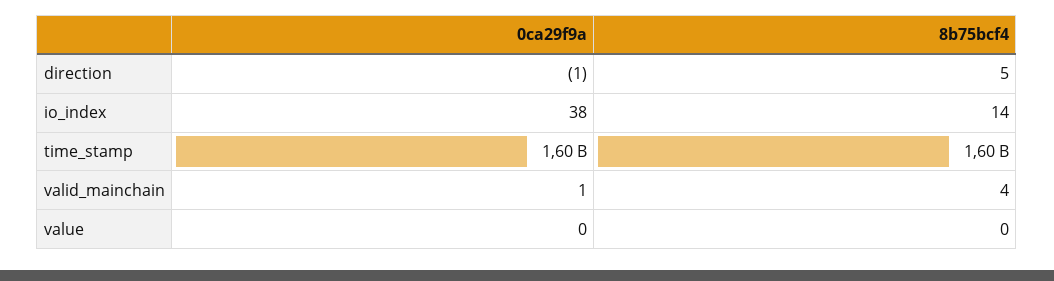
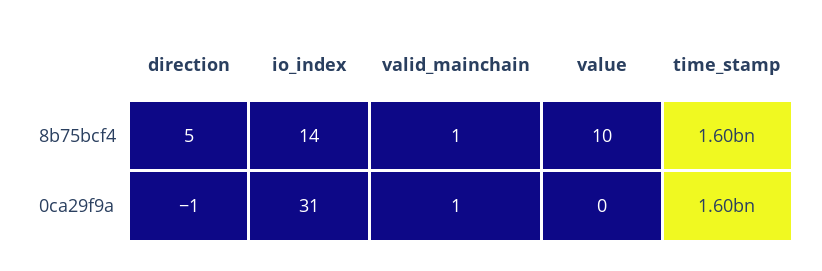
0ca29f9a, io_index: 38 -> 31
8b75bcf4, valid_mainchain: 4 -> 1
8b75bcf4, value: 0 -> 10

